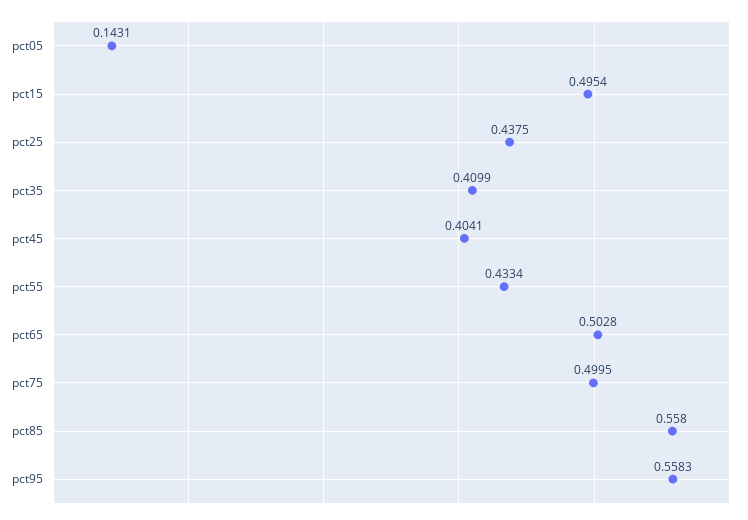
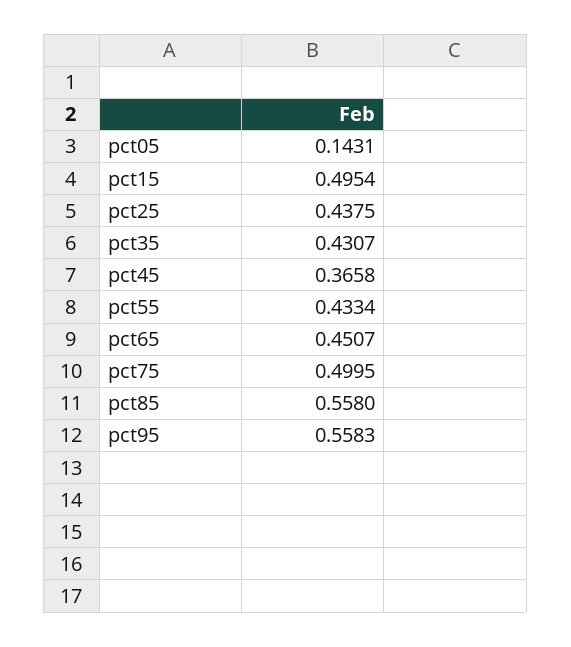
pct35: 0.4099 -> 0.4307
pct45: 0.4041 -> 0.3658
pct65: 0.5028 -> 0.4507

